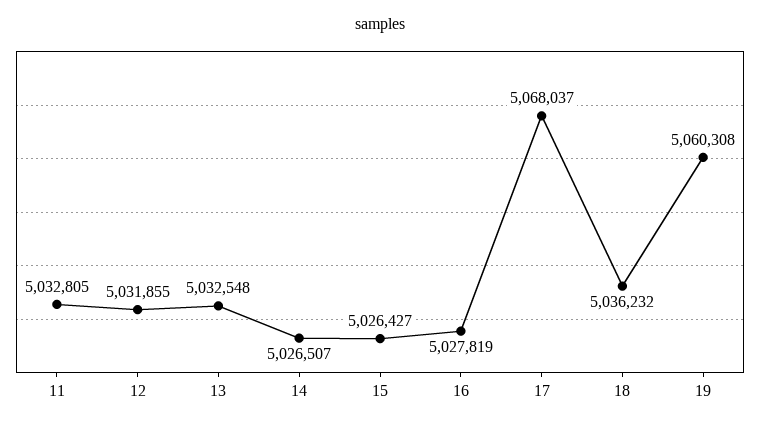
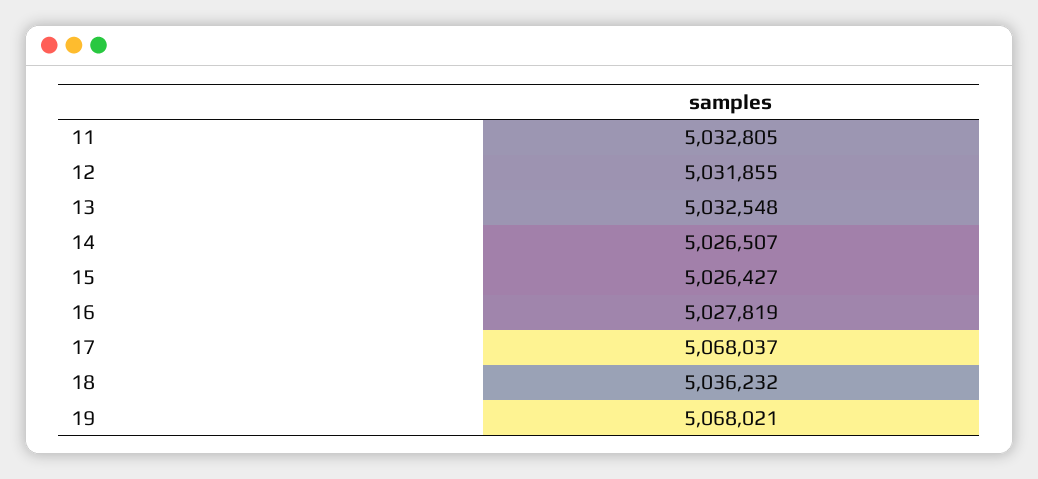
19: 5060308 -> 5068021

